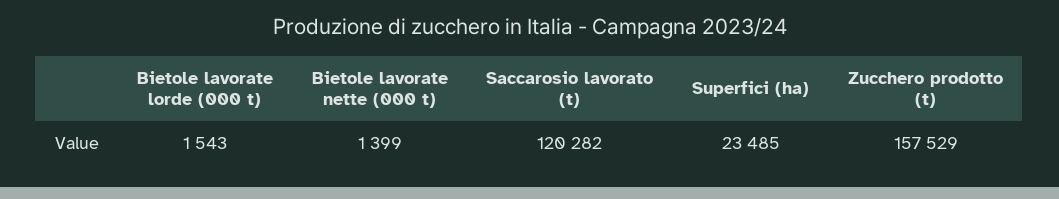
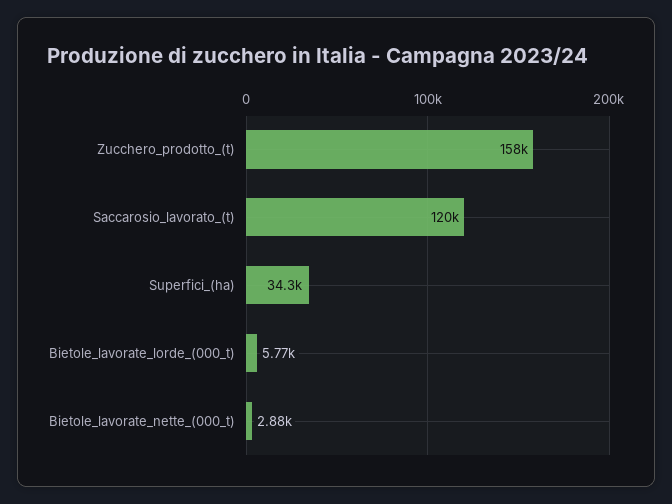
Bietole lavorate lorde (000 t): 1543 -> 5770
Bietole lavorate nette (000 t): 1399 -> 2880
Superfici (ha): 23485 -> 34300

